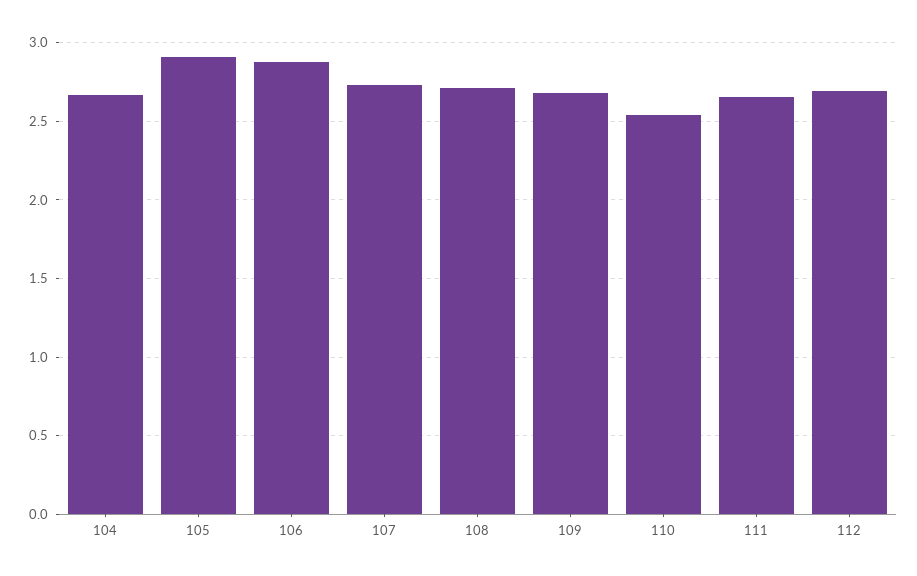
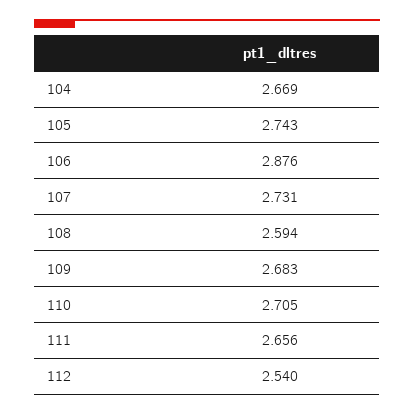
105: 2.9 -> 2.743
108: 2.7 -> 2.594
110: 2.55 -> 2.705
112: 2.7 -> 2.54

